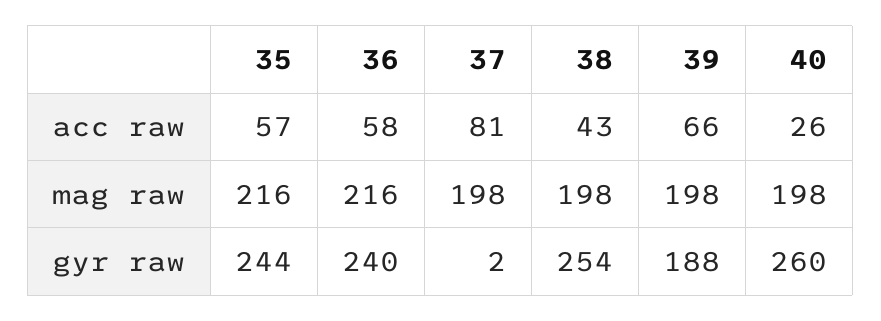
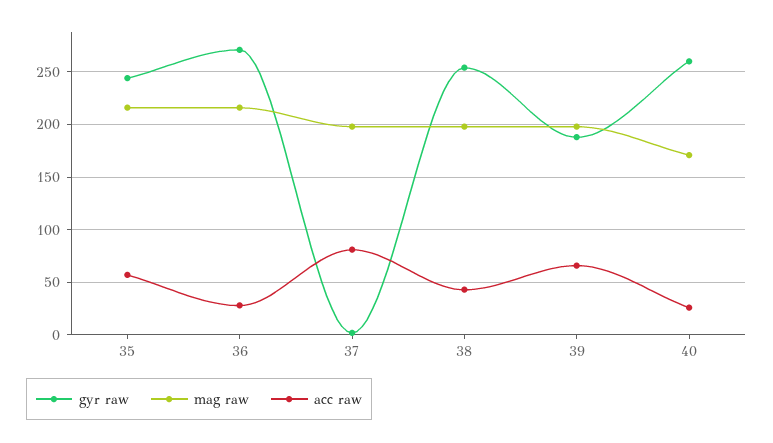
acc raw, 36: 58 -> 30
mag raw, 40: 198 -> 170
gyr raw, 36: 240 -> 270

